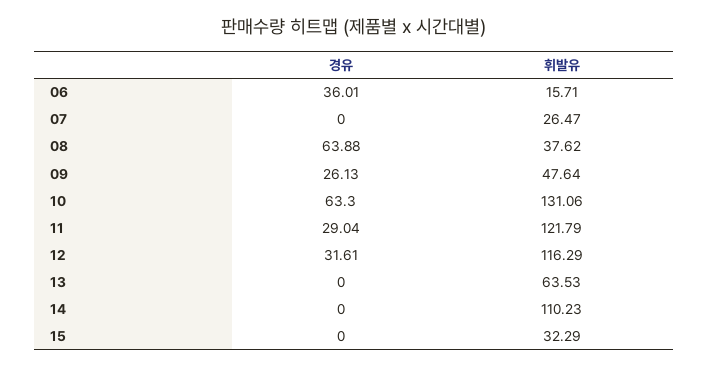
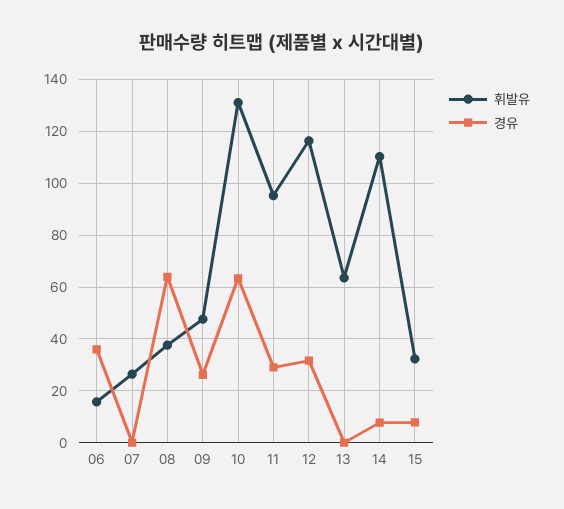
휘발유, 11: 121.79 -> 95
경유, 14: 0 -> 7.5
경유, 15: 0 -> 7.5

